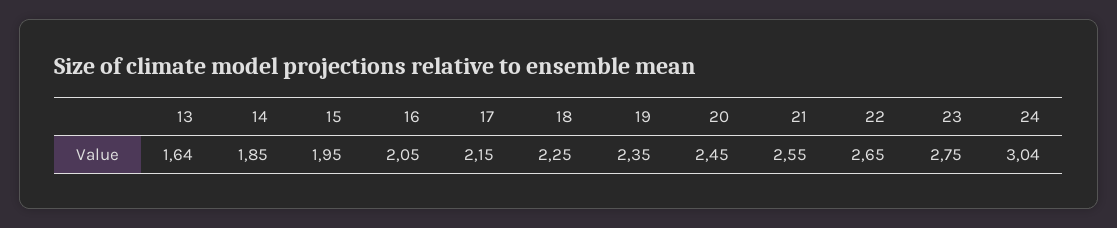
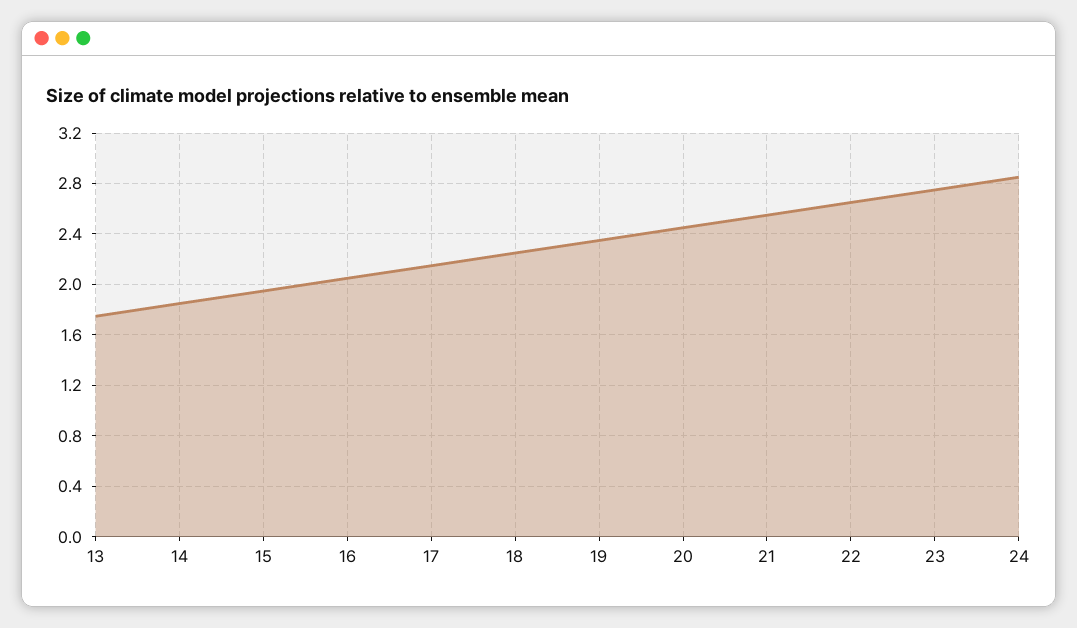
13: 1.64 -> 1.75
24: 3.04 -> 2.85

